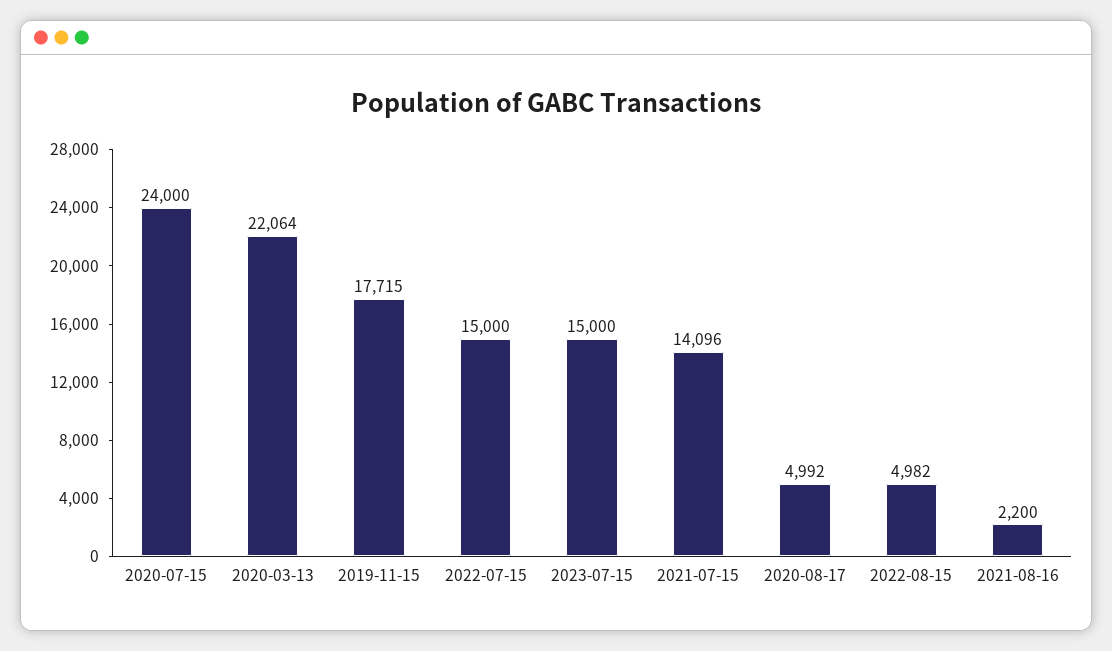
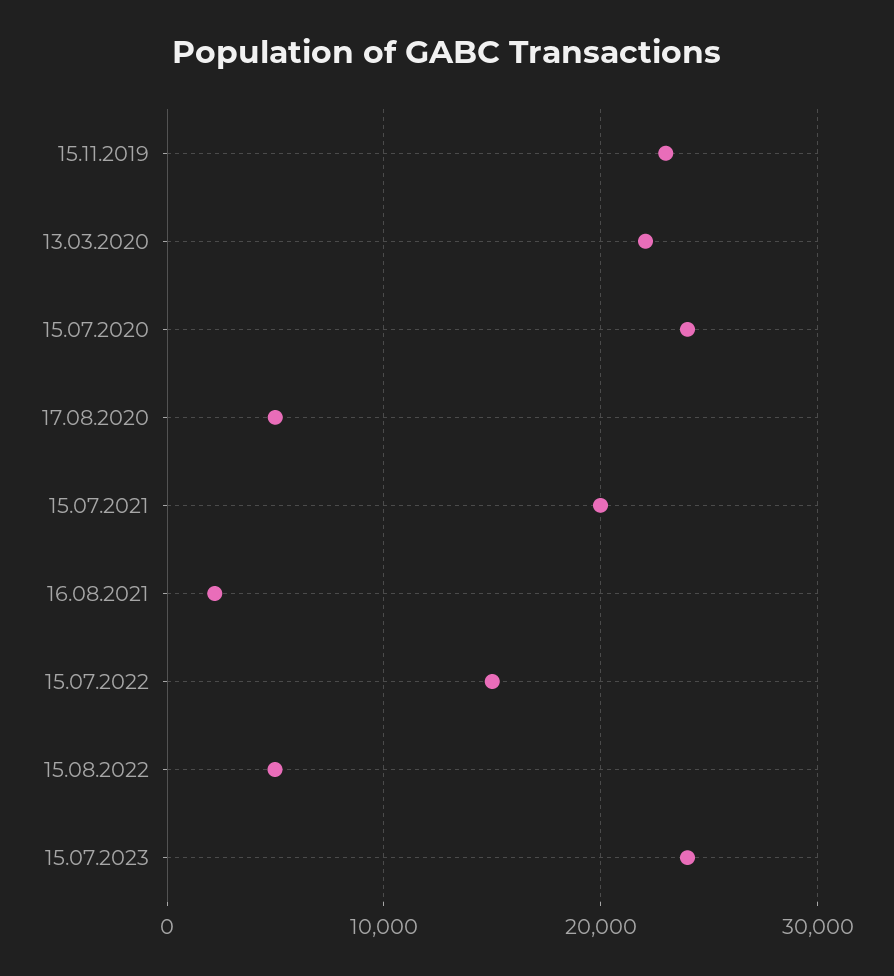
2019-11-15: 17715 -> 23000
2023-07-15: 15000 -> 24000
2021-07-15: 14096 -> 20000

